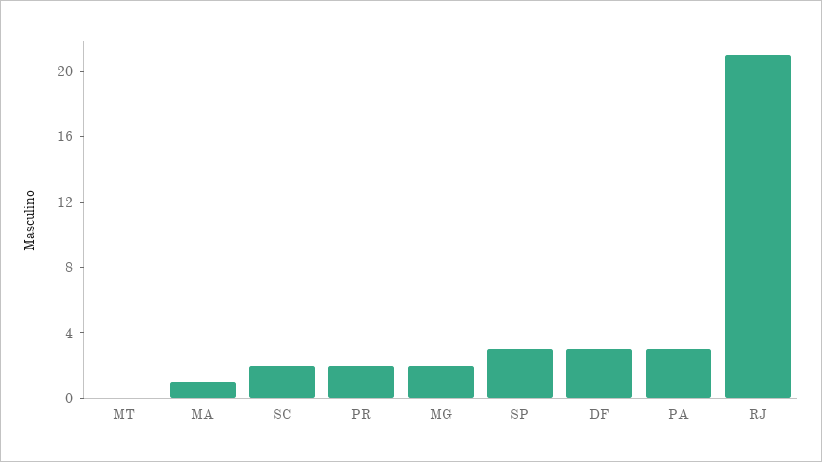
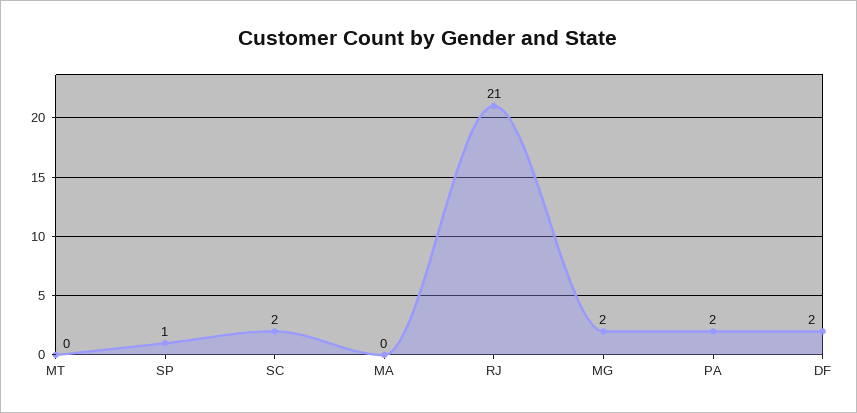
MA: 1 -> 0
PR: 2 -> none
SP: 3 -> 1
DF: 3 -> 2
PA: 3 -> 2

